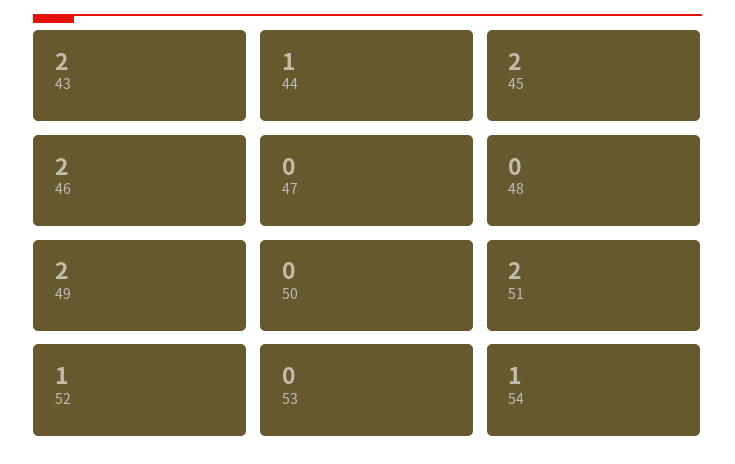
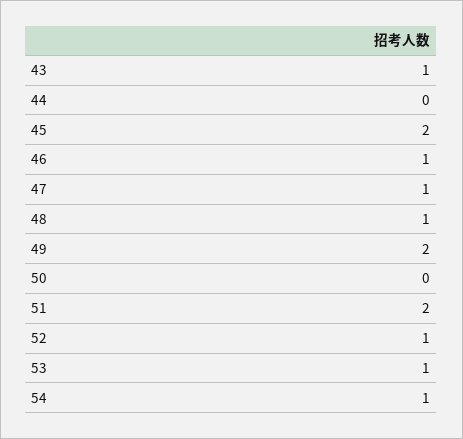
43: 2 -> 1
44: 1 -> 0
46: 2 -> 1
47: 0 -> 1
48: 0 -> 1
53: 0 -> 1

